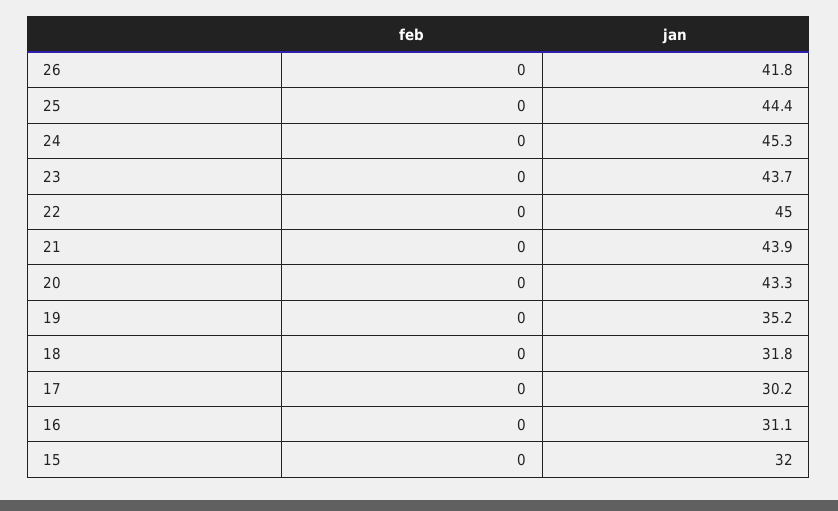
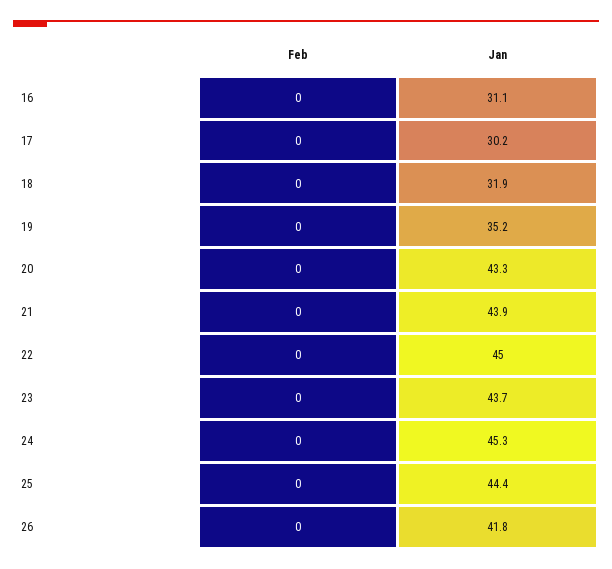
jan, 18: 31.8 -> 31.9
feb, 15: 0 -> none
jan, 15: 32 -> none

